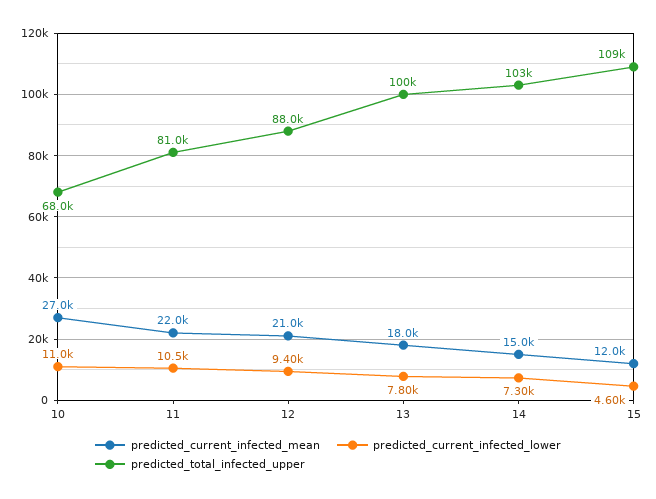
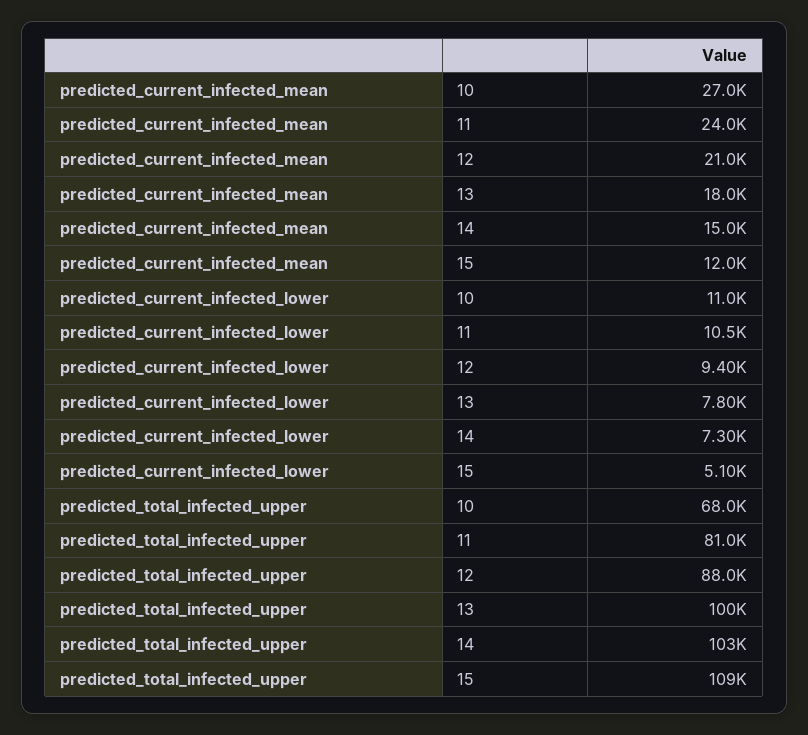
predicted_current_infected_mean, 11: 22000 -> 24000
predicted_current_infected_lower, 15: 4600 -> 5100

